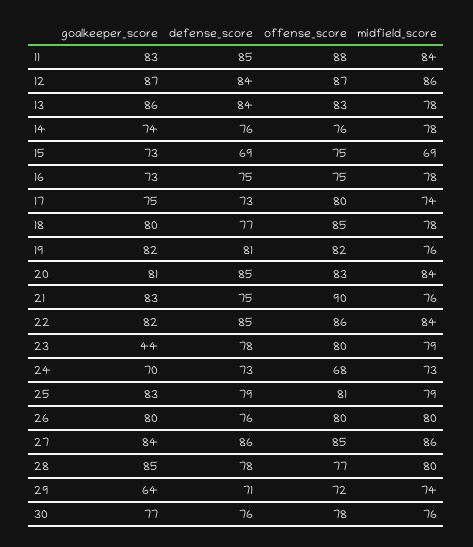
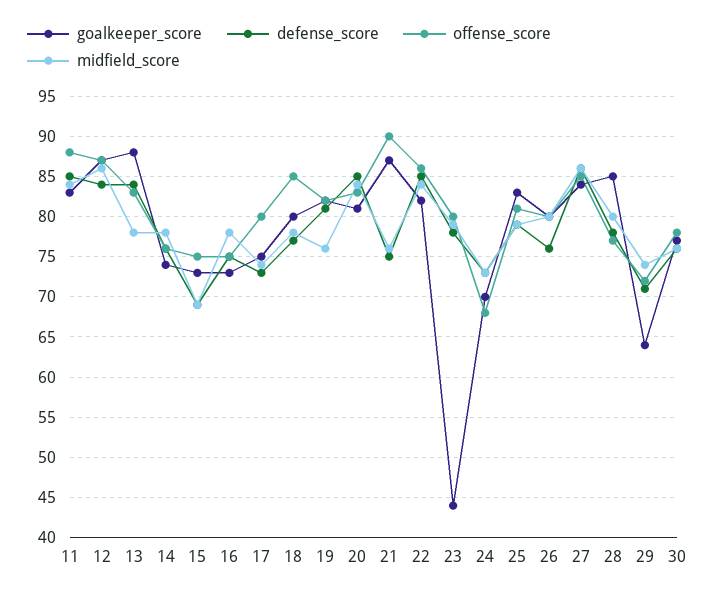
goalkeeper_score, 13: 86 -> 88
goalkeeper_score, 21: 83 -> 87

